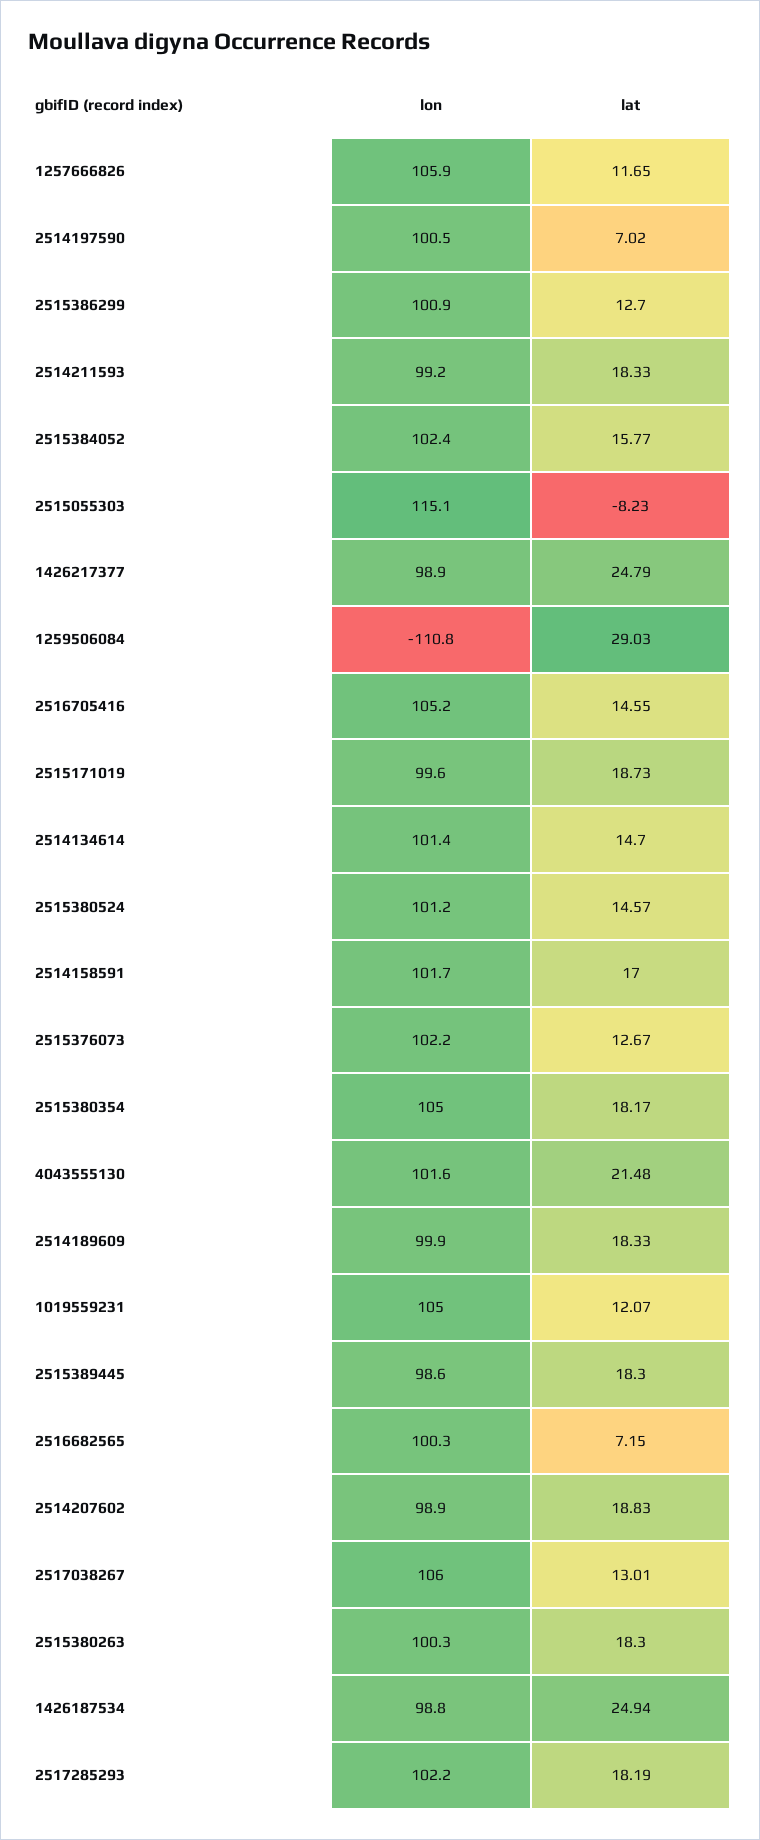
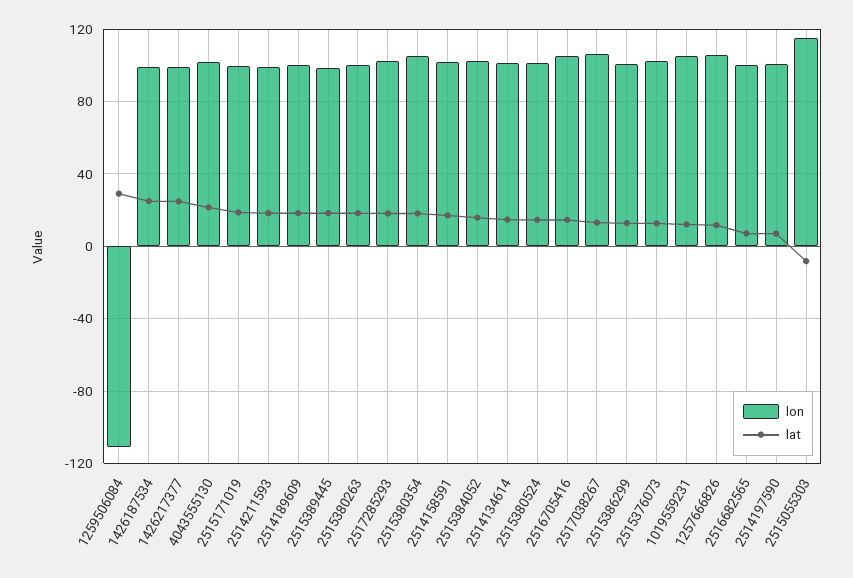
lon, 2514207602: 98.9 -> none
lat, 2514207602: 18.83 -> none

